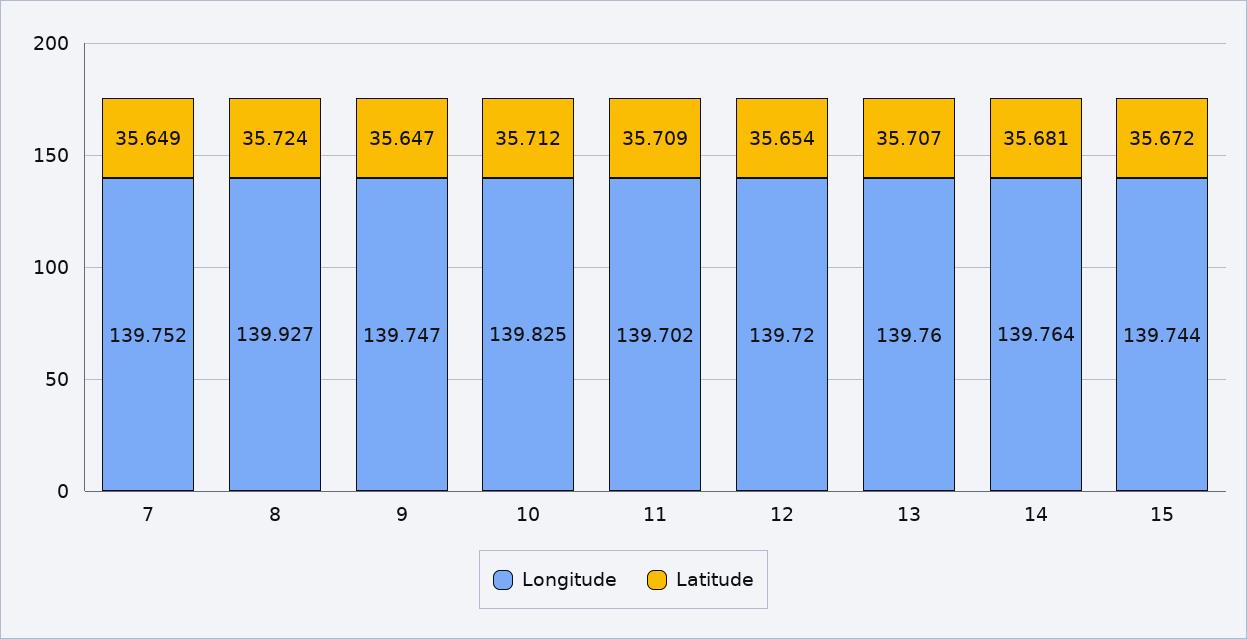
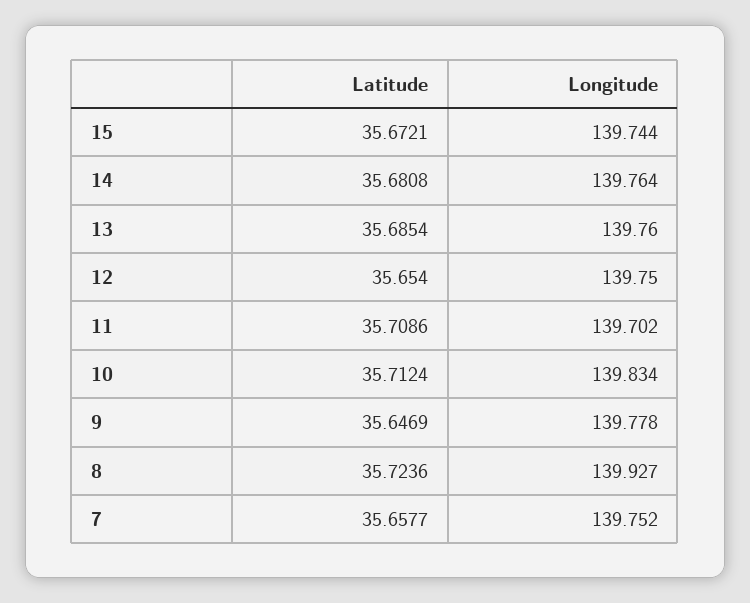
Latitude, 7: 35.649 -> 35.6577
Longitude, 9: 139.747 -> 139.778
Longitude, 10: 139.825 -> 139.834
Longitude, 12: 139.72 -> 139.75
Latitude, 13: 35.707 -> 35.6854

